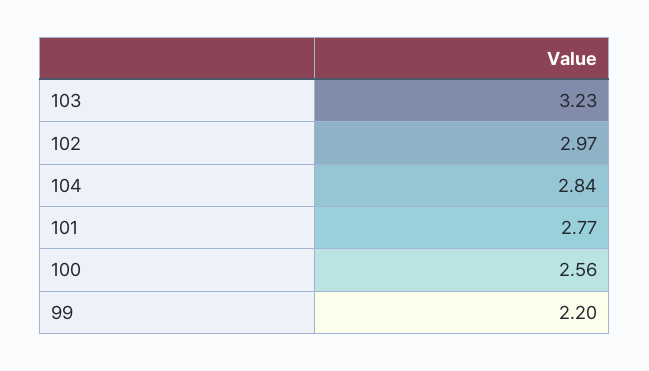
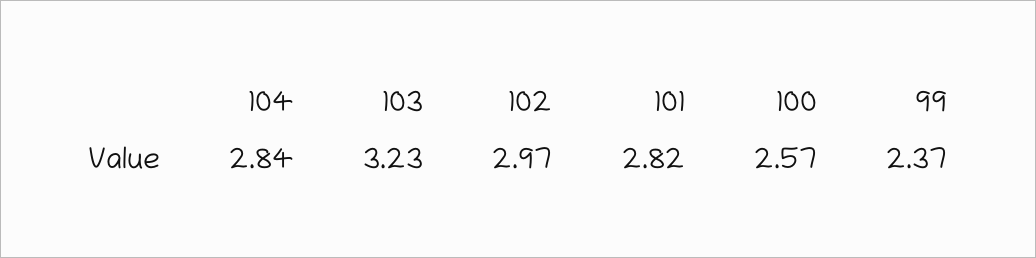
101: 2.77 -> 2.82
100: 2.56 -> 2.57
99: 2.2 -> 2.37

